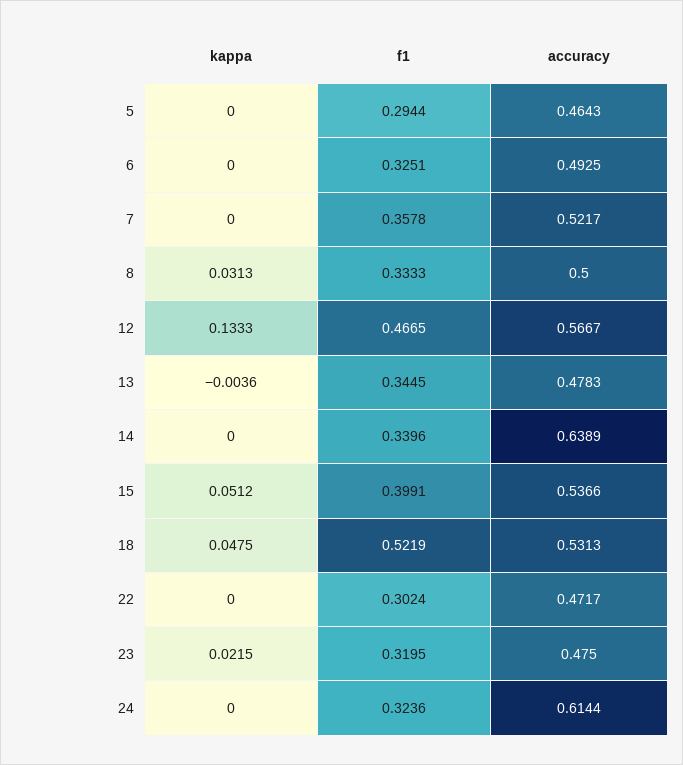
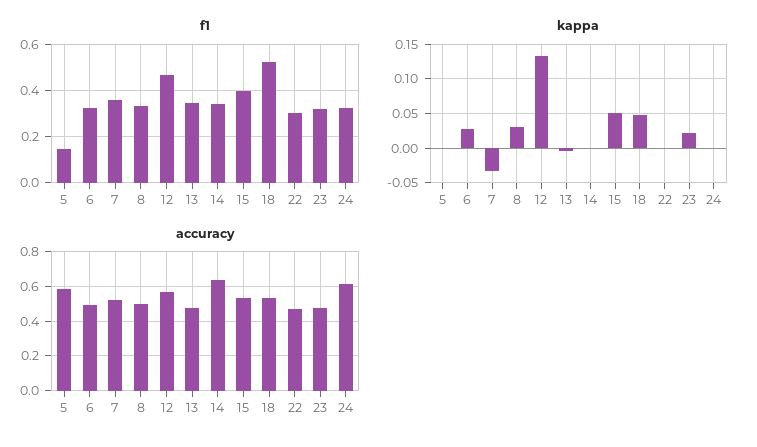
f1, 5: 0.2944 -> 0.15
accuracy, 5: 0.4643 -> 0.6
kappa, 6: 0 -> 0.03
kappa, 7: 0 -> -0.03

